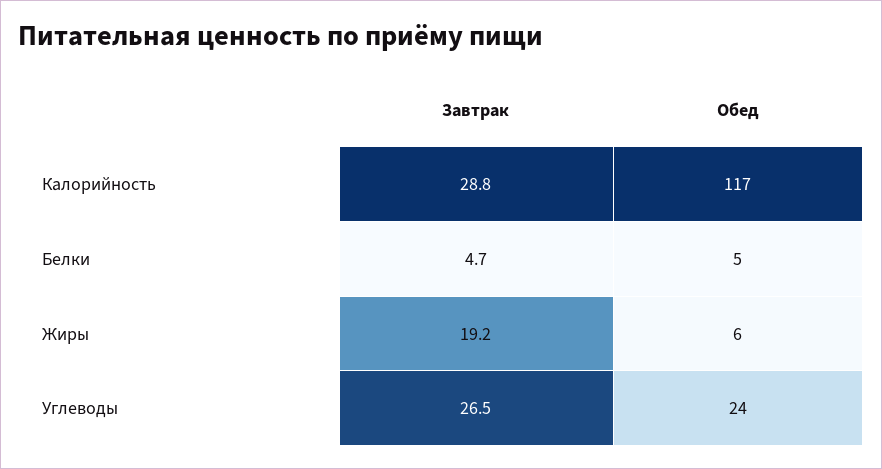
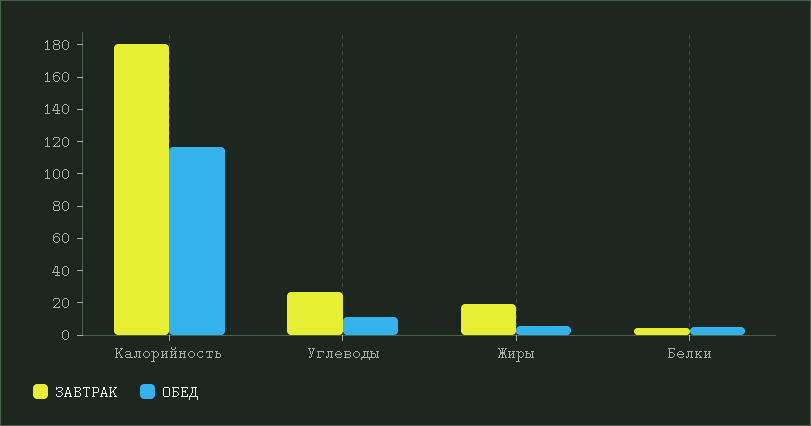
Завтрак, Калорийность: 28.8 -> 180
Обед, Углеводы: 24 -> 10

